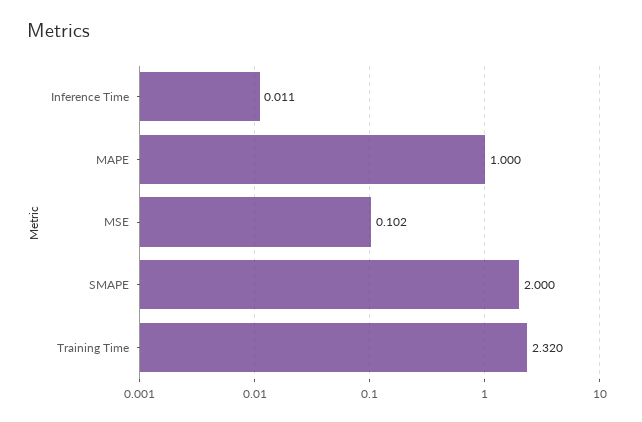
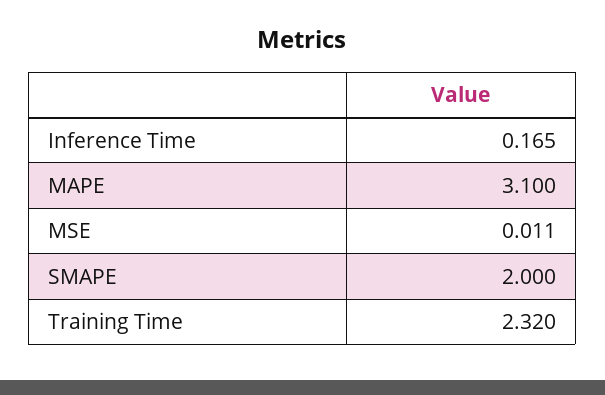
Inference Time: 0.011 -> 0.165
MAPE: 1 -> 3.1
MSE: 0.102 -> 0.011

